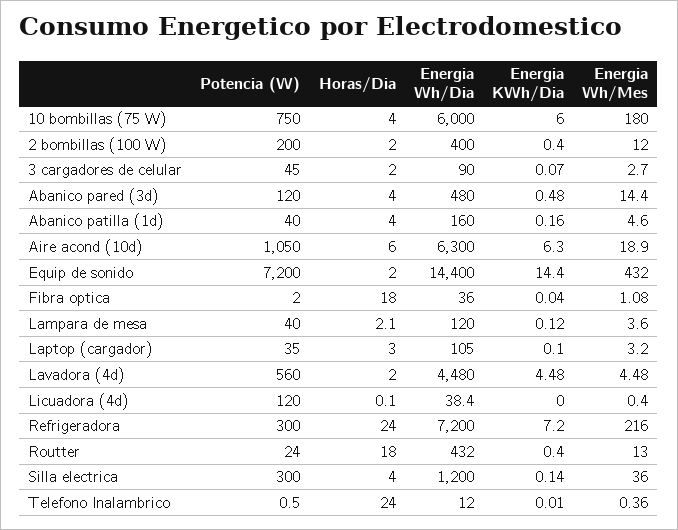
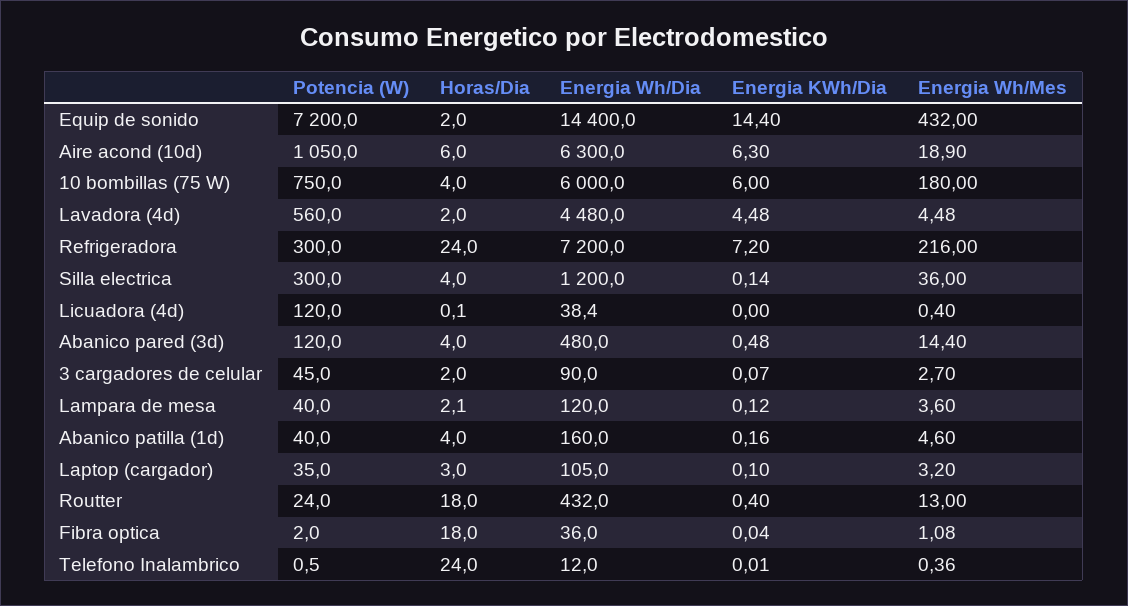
Potencia (W), 2 bombillas (100 W): 200 -> none
Horas/Dia, 2 bombillas (100 W): 2 -> none
Energia Wh/Dia, 2 bombillas (100 W): 400 -> none
Energia KWh/Dia, 2 bombillas (100 W): 0.4 -> none
Energia Wh/Mes, 2 bombillas (100 W): 12 -> none

